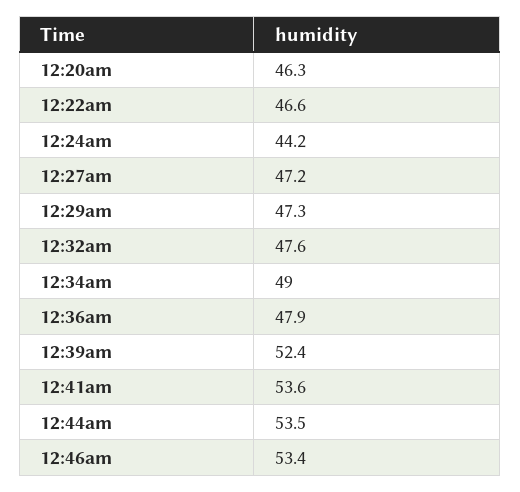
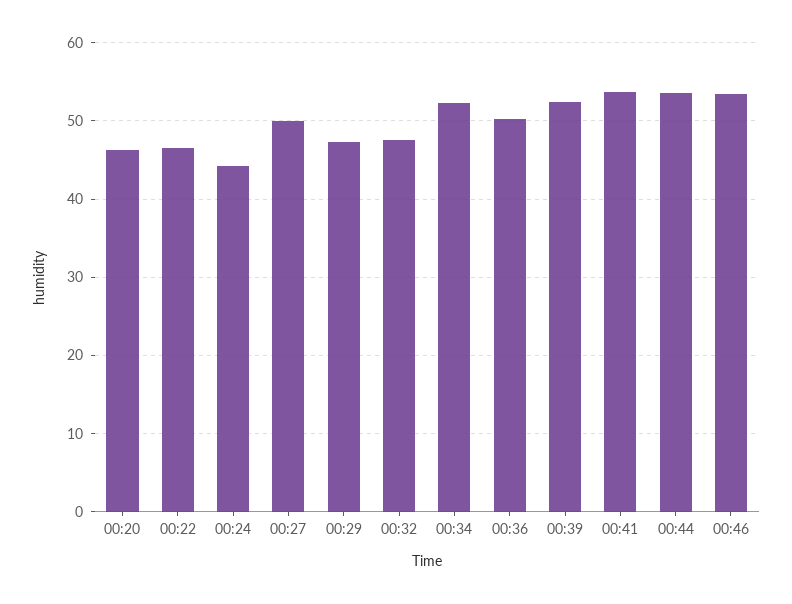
12:27am: 47.2 -> 50
12:34am: 49 -> 52
12:36am: 47.9 -> 50

